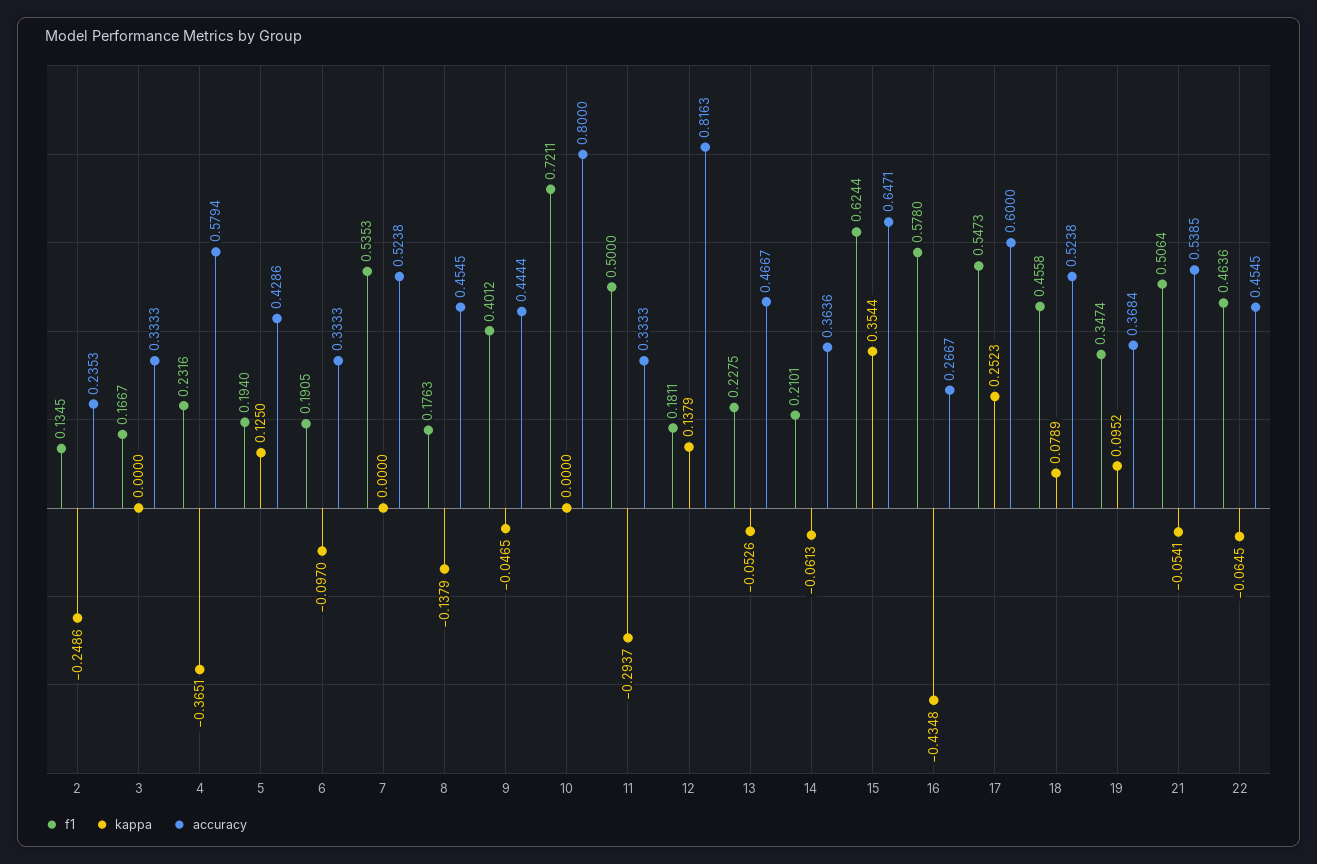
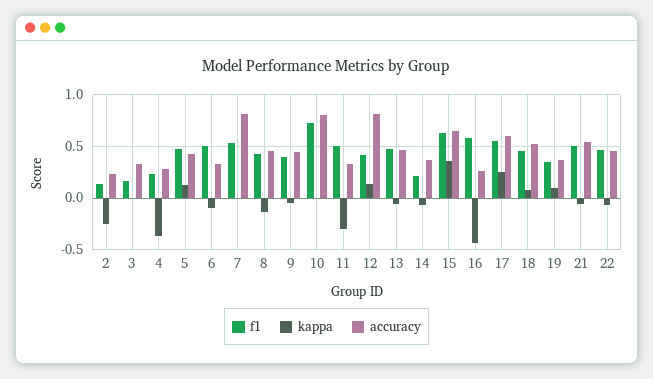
accuracy, 4: 0.5794 -> 0.3
f1, 5: 0.194 -> 0.5
f1, 6: 0.1905 -> 0.5
accuracy, 7: 0.5238 -> 0.8
f1, 8: 0.1763 -> 0.4
f1, 12: 0.1811 -> 0.4
f1, 13: 0.2275 -> 0.5

